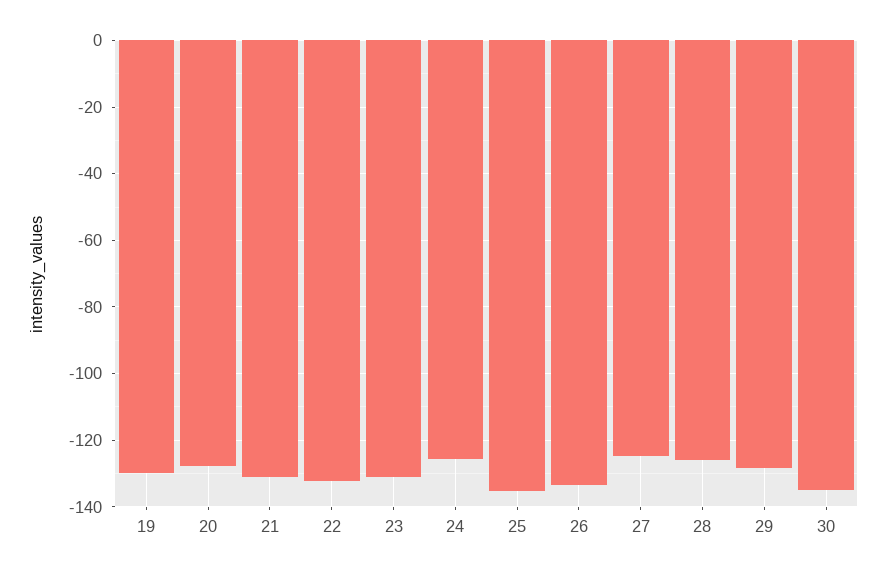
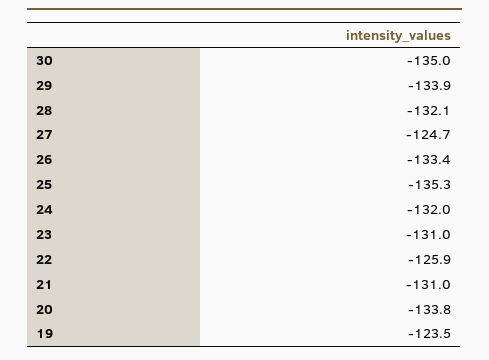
19: -130 -> -123.5
20: -128 -> -133.8
22: -132 -> -125.9
24: -126 -> -132
28: -126 -> -132.1
29: -128 -> -133.9

